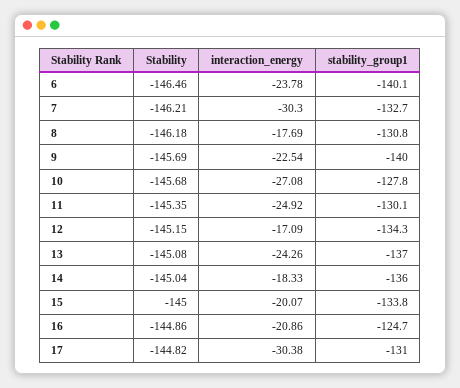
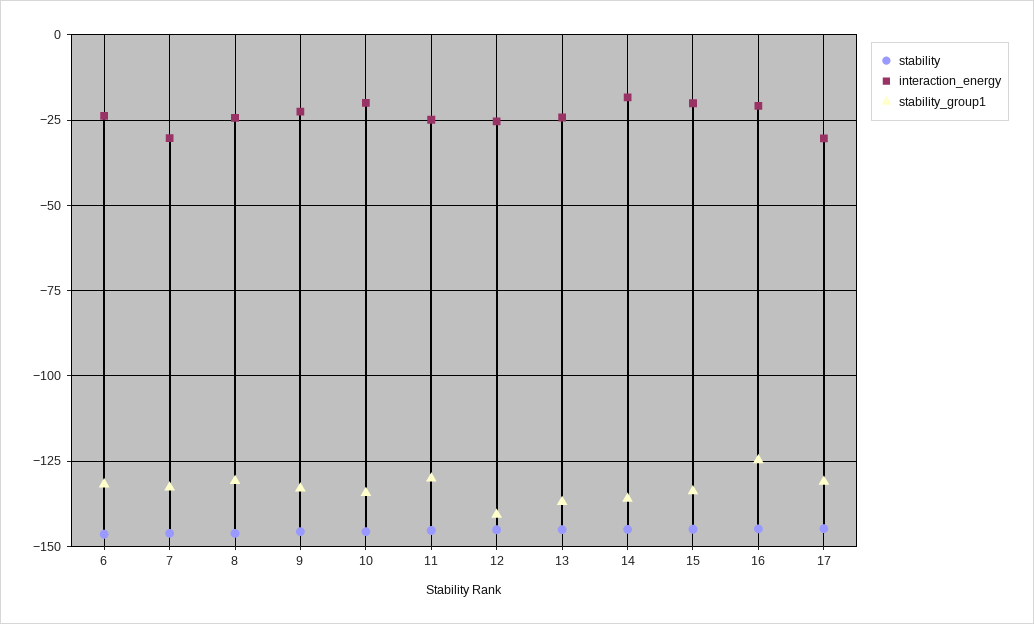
stability_group1, 6: -140.1 -> -132.5
interaction_energy, 8: -17.69 -> -25
stability_group1, 9: -140 -> -132.5
interaction_energy, 10: -27.08 -> -20
stability_group1, 10: -127.8 -> -135
interaction_energy, 12: -17.09 -> -25
stability_group1, 12: -134.3 -> -140

